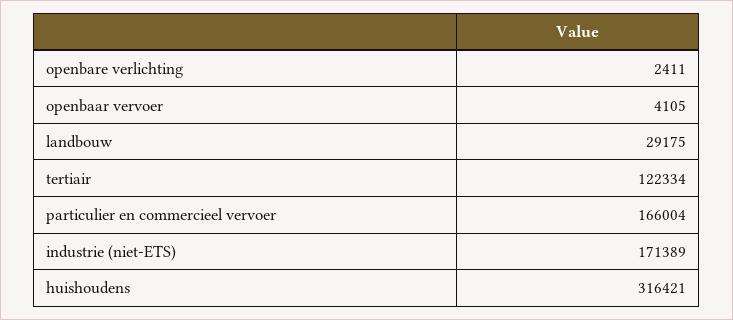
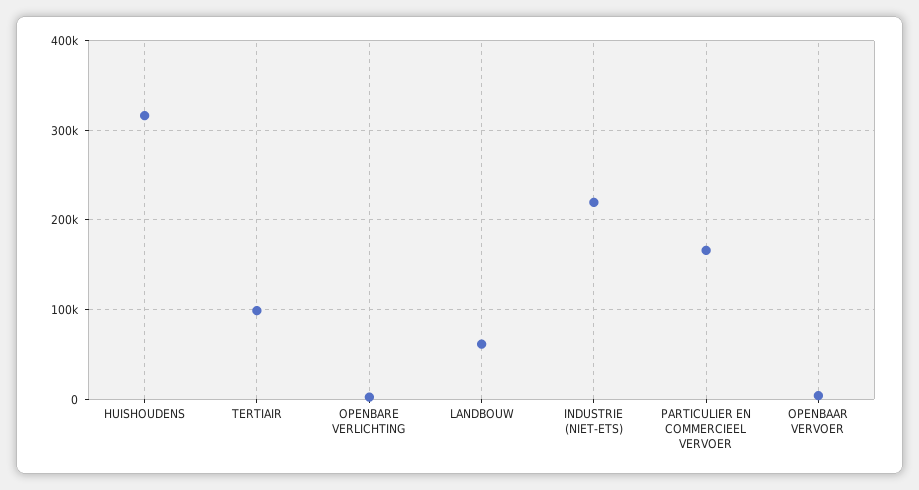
landbouw: 29175 -> 60000
tertiair: 122334 -> 100000
industrie (niet-ETS): 171389 -> 220000

